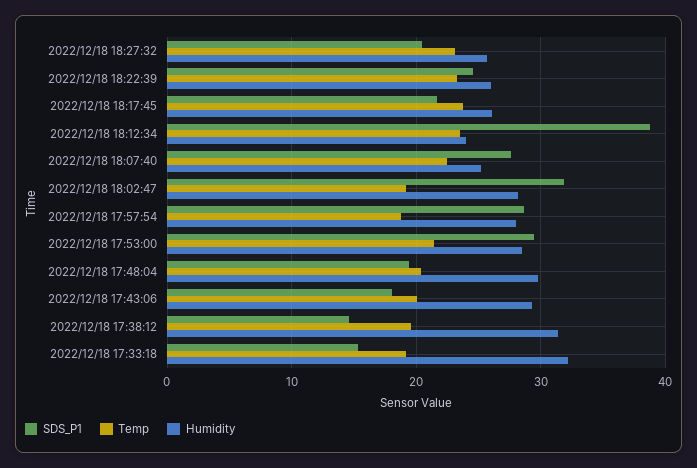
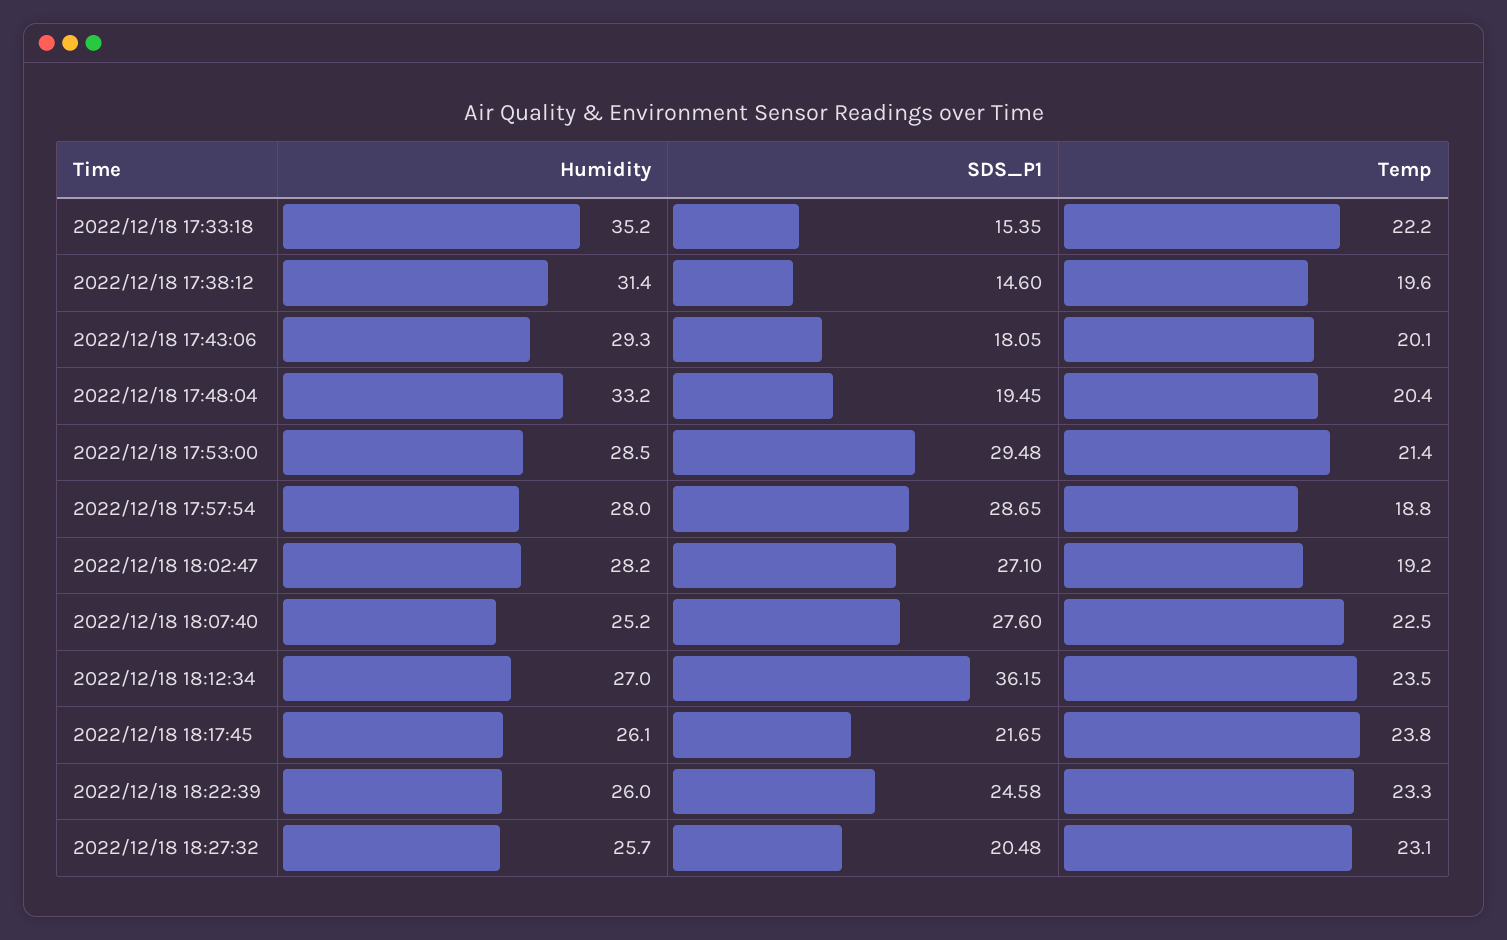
SDS_P1, 2022/12/18 18:12:34: 39 -> 36.15
Humidity, 2022/12/18 18:12:34: 24 -> 27
SDS_P1, 2022/12/18 18:02:47: 32 -> 27.1
Humidity, 2022/12/18 17:48:04: 30 -> 33.2
Temp, 2022/12/18 17:33:18: 19 -> 22.2
Humidity, 2022/12/18 17:33:18: 32 -> 35.2

